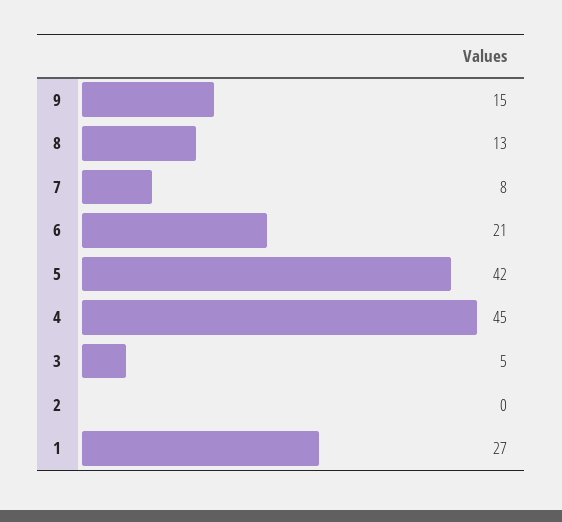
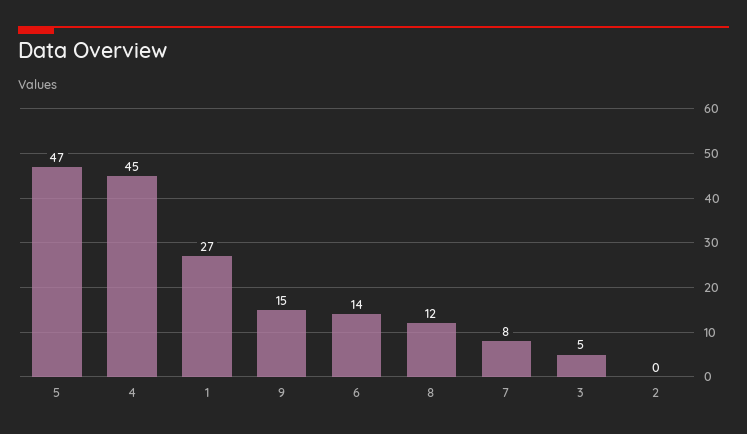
8: 13 -> 12
6: 21 -> 14
5: 42 -> 47

